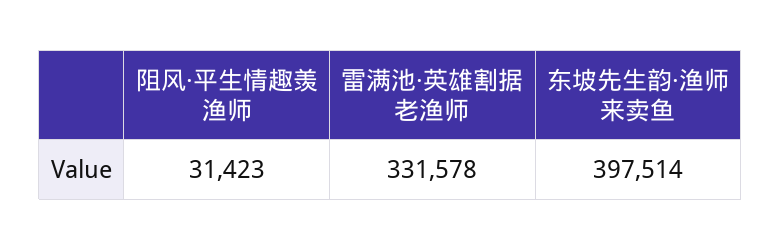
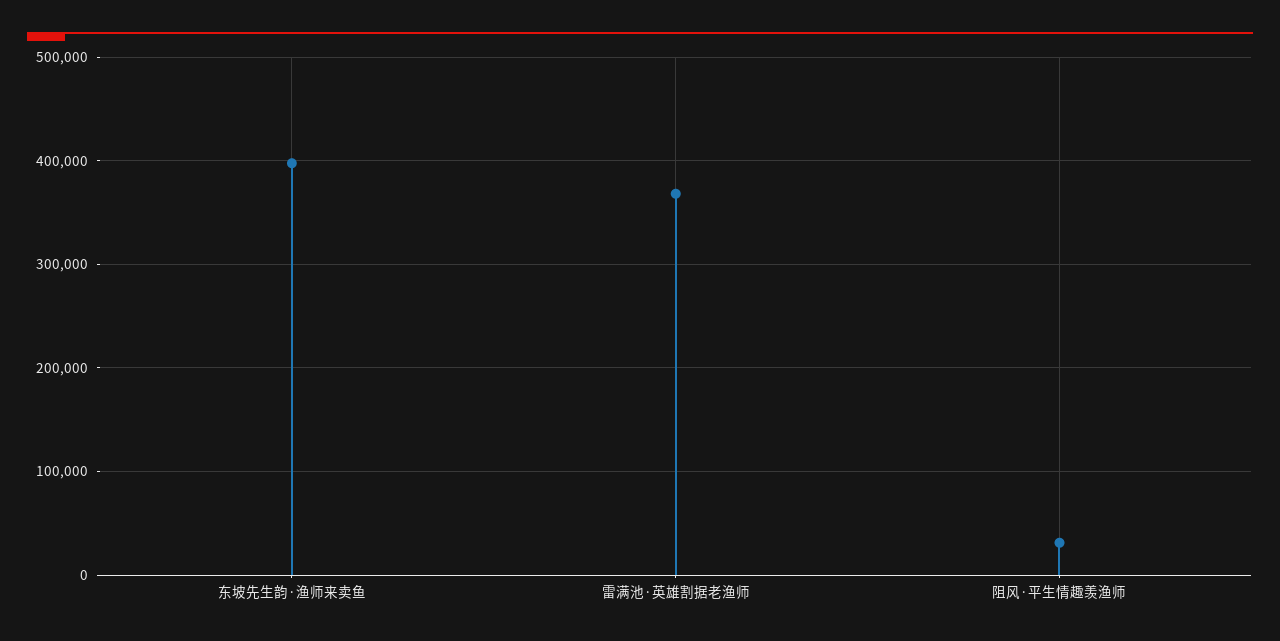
雷满池·英雄割据老渔师: 331578 -> 370000

